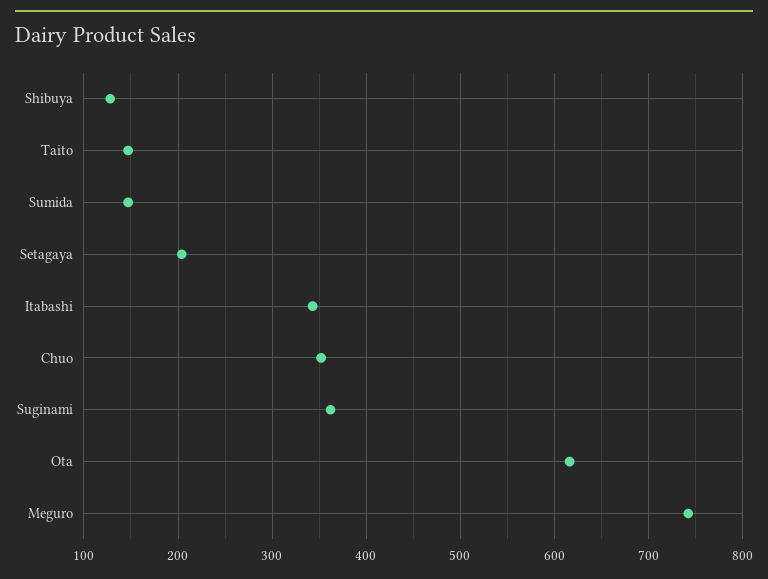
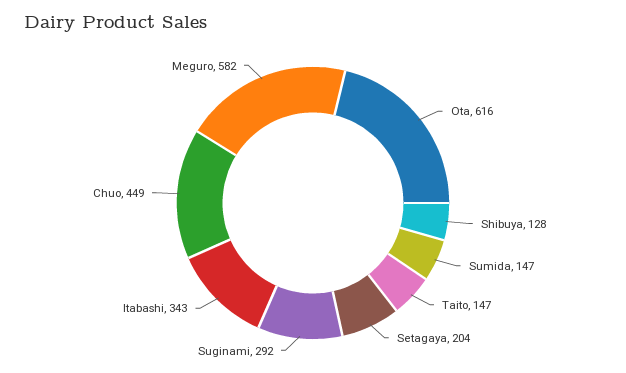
Chuo: 350 -> 449
Suginami: 360 -> 292
Meguro: 740 -> 582

